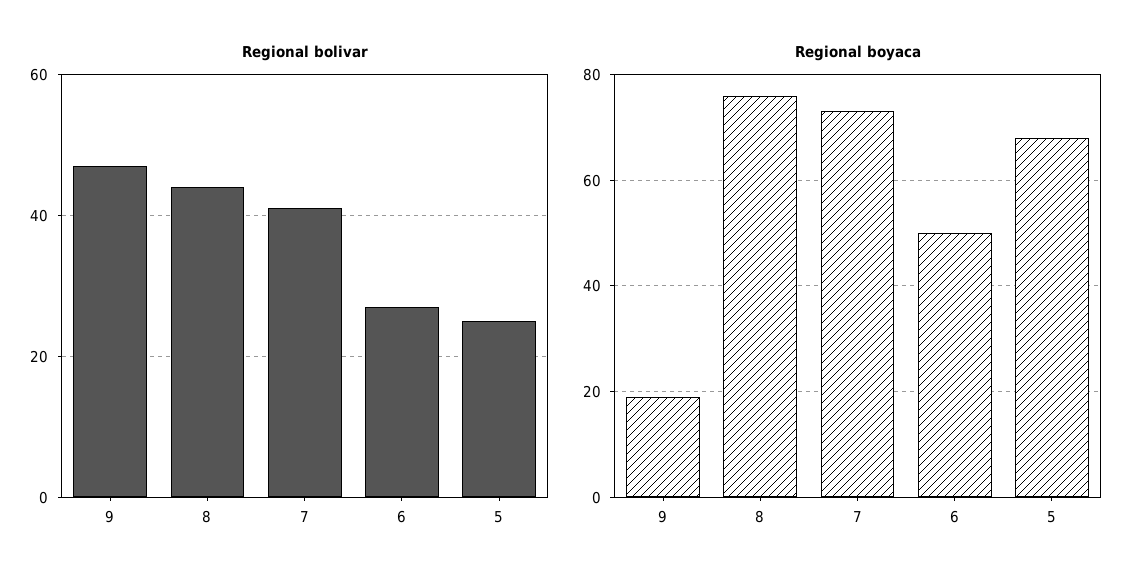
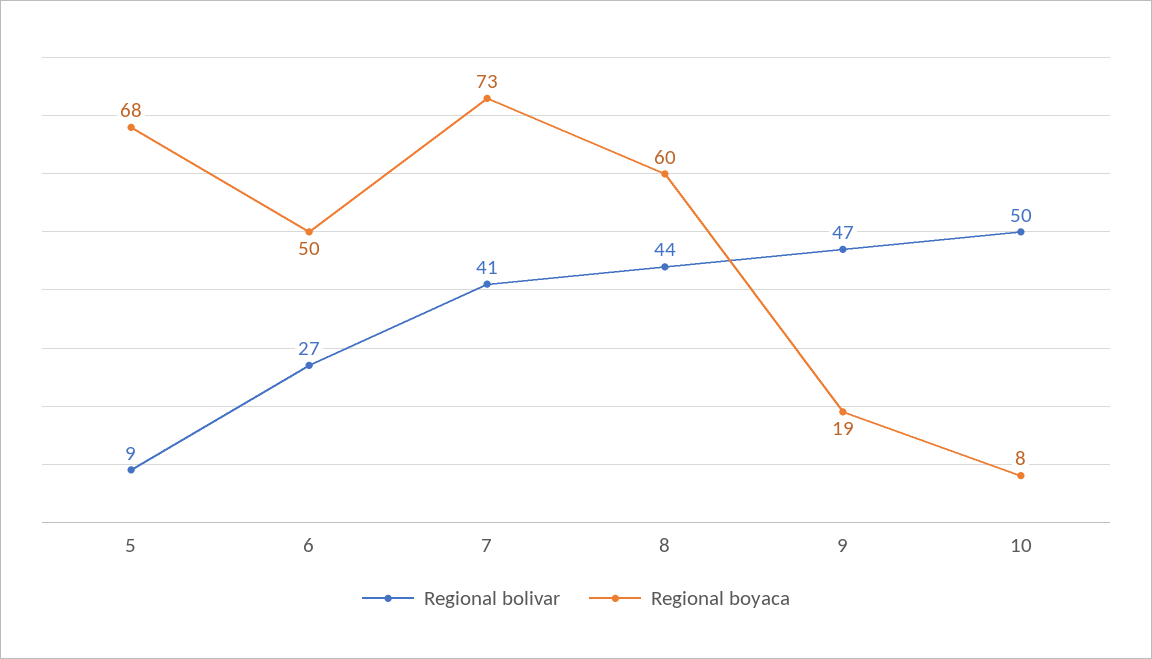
Regional bolivar, 5: 25 -> 9
Regional boyaca, 8: 75 -> 60
Regional bolivar, 10: none -> 50
Regional boyaca, 10: none -> 8

